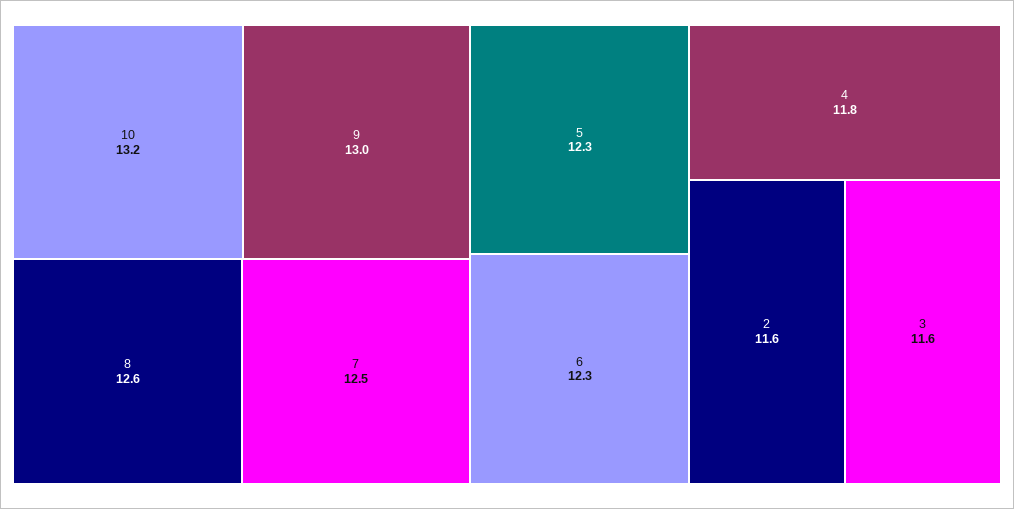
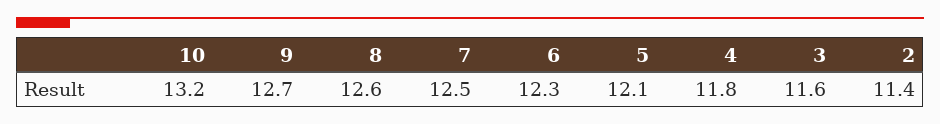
9: 13 -> 12.7
5: 12.3 -> 12.1
2: 11.6 -> 11.4

